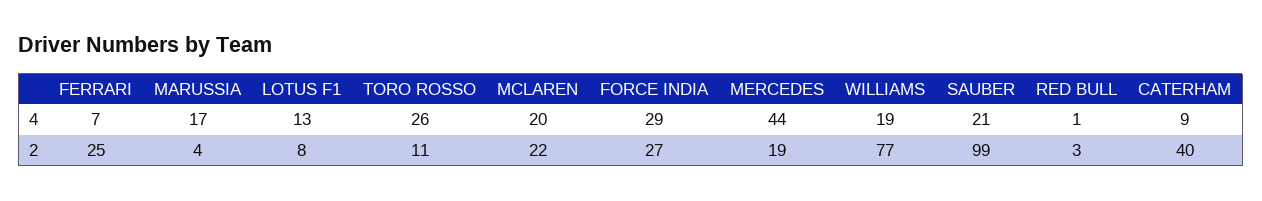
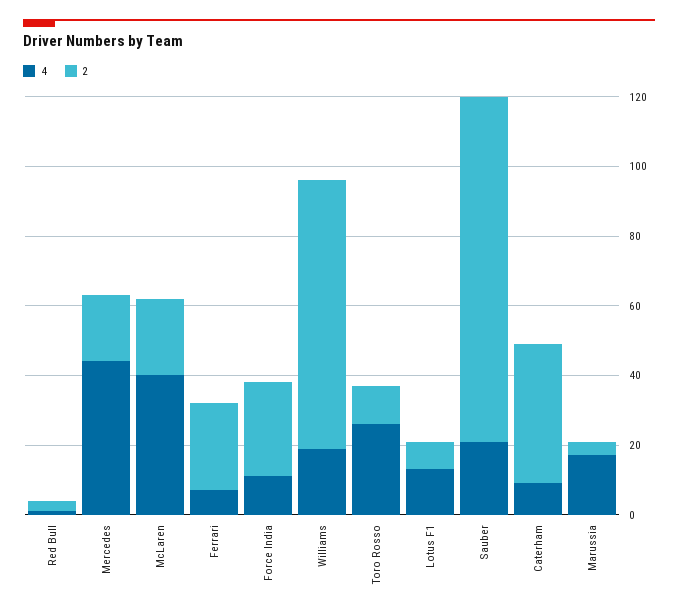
4, MCLAREN: 20 -> 40
4, FORCE INDIA: 29 -> 10

